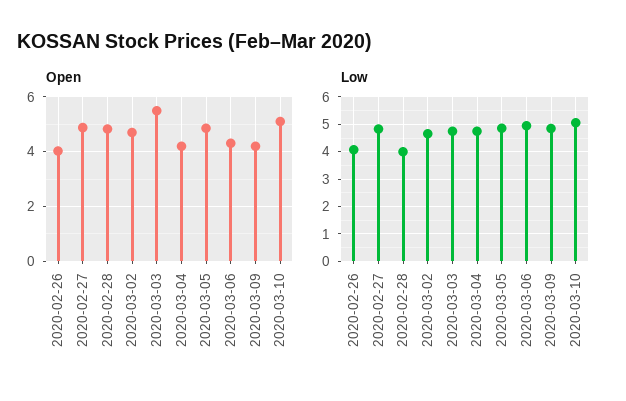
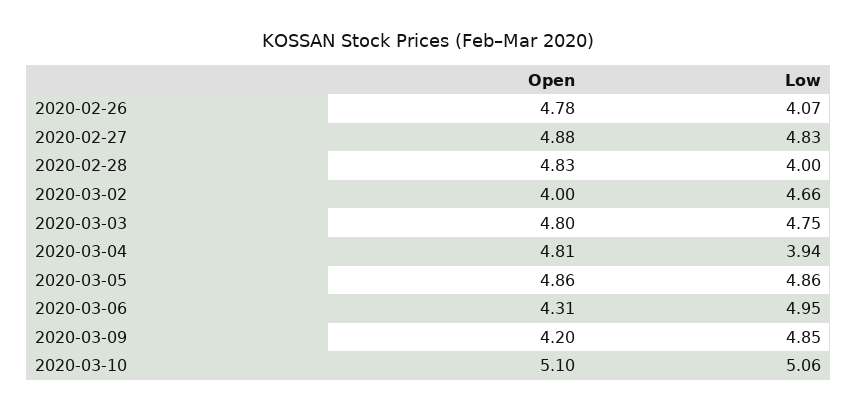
Open, 2020-02-26: 4 -> 4.78
Open, 2020-03-02: 4.75 -> 4
Open, 2020-03-03: 5.5 -> 4.8
Open, 2020-03-04: 4.25 -> 4.81
Low, 2020-03-04: 4.75 -> 3.94

